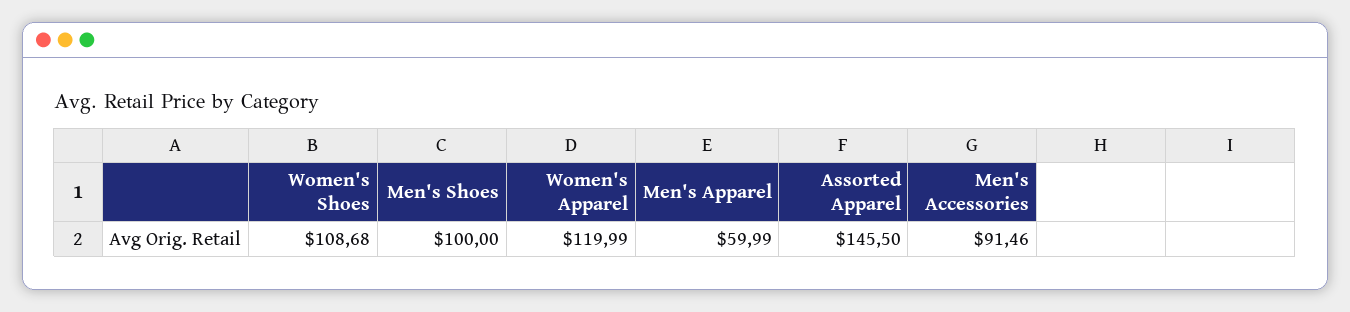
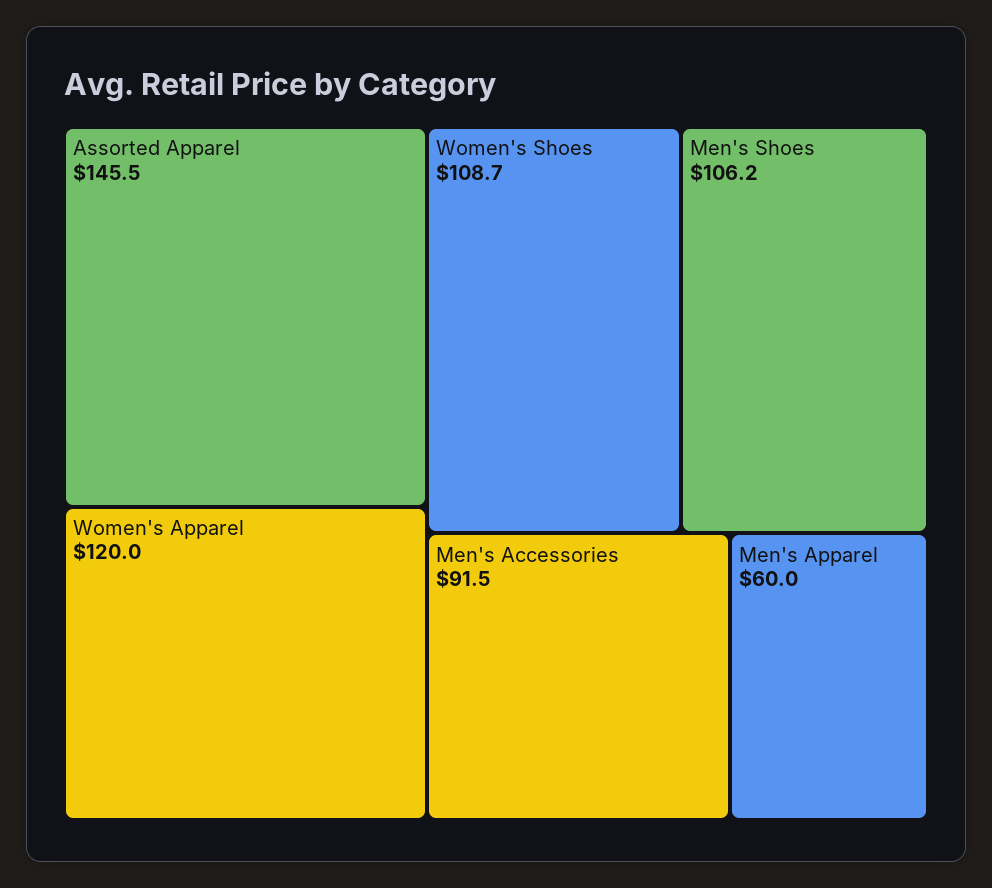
Men's Shoes: 100 -> 106.2

